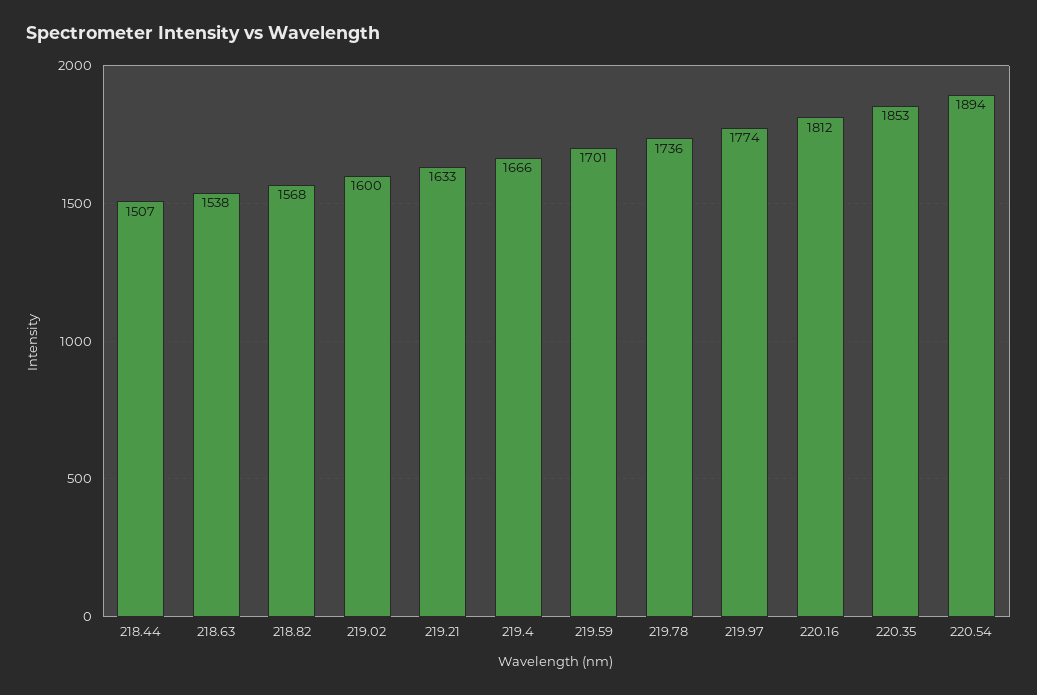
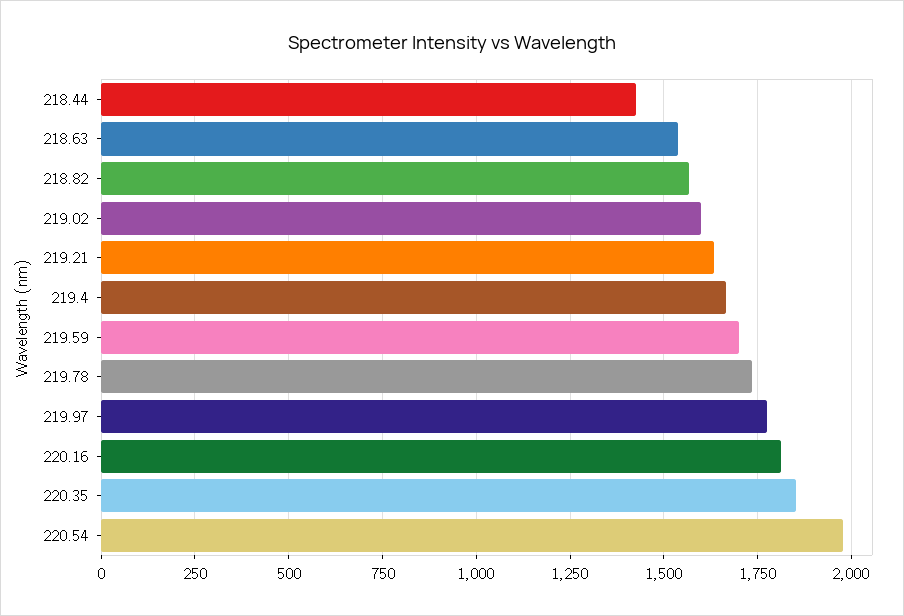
218.44: 1507 -> 1425
220.54: 1894 -> 1975

